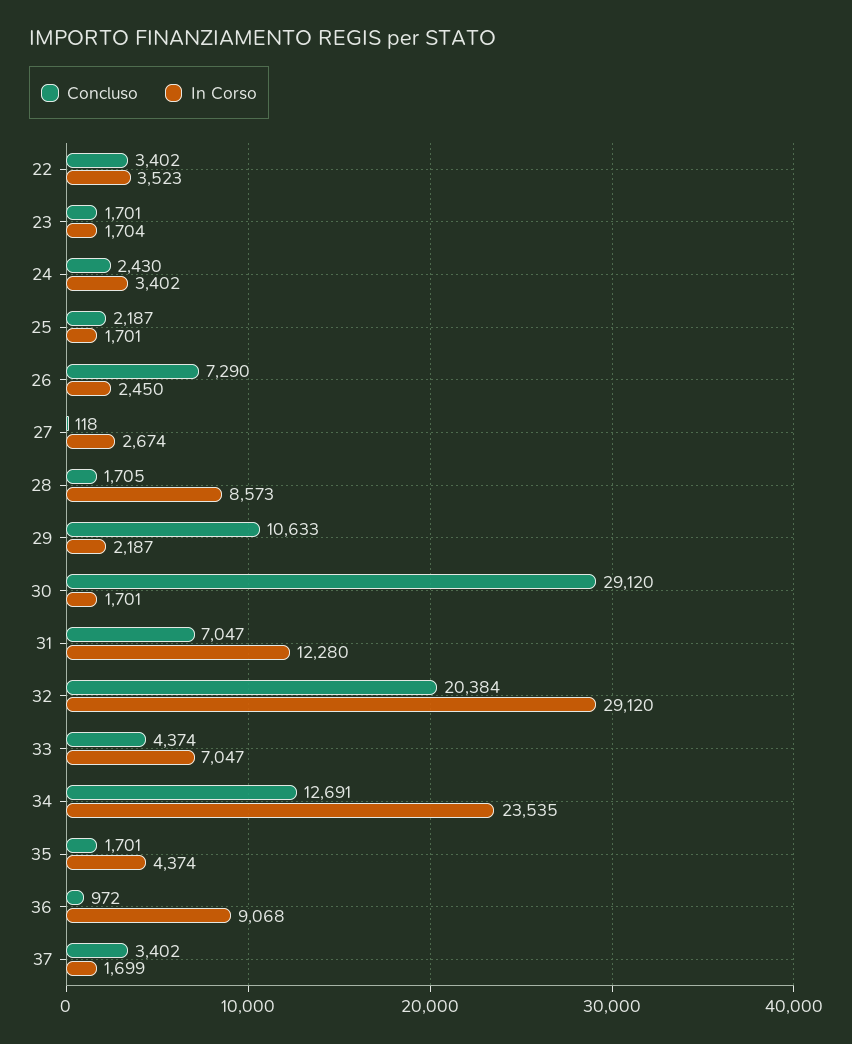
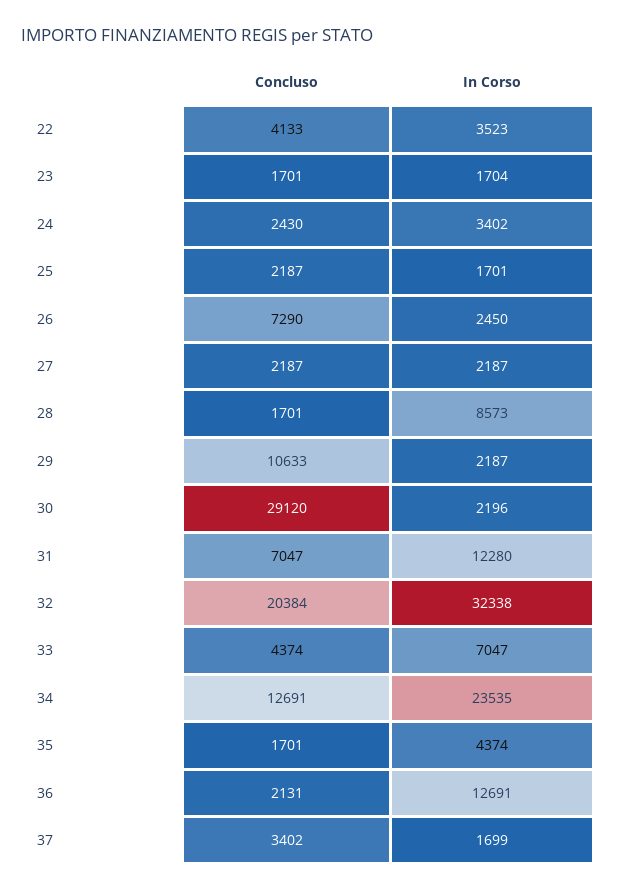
Concluso, 22: 3402 -> 4133
Concluso, 27: 118 -> 2187
In Corso, 27: 2674 -> 2187
Concluso, 28: 1705 -> 1701
In Corso, 30: 1701 -> 2196
In Corso, 32: 29120 -> 32338
Concluso, 36: 972 -> 2131
In Corso, 36: 9068 -> 12691

